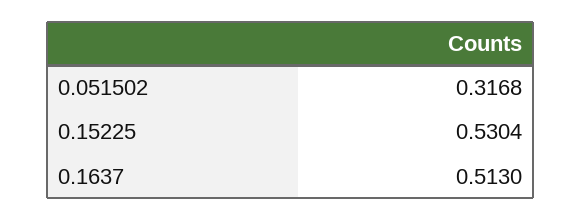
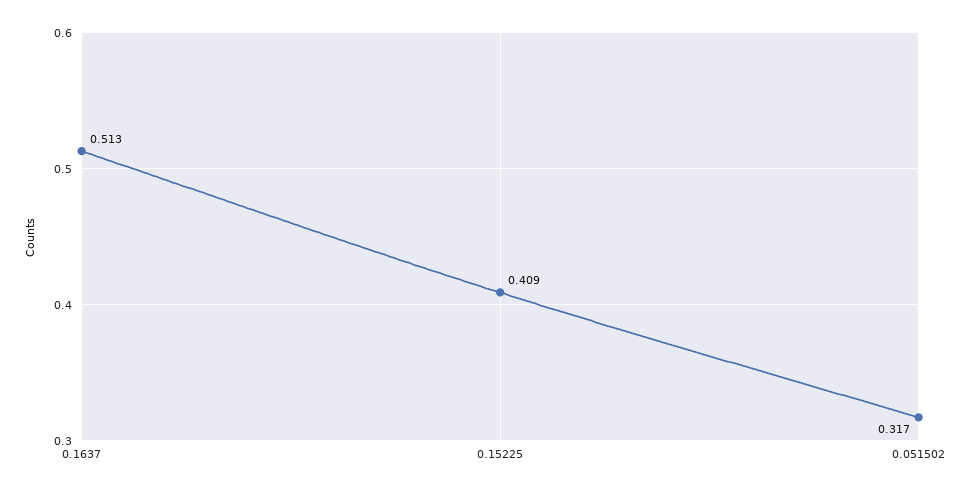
0.15225: 0.5304 -> 0.409

